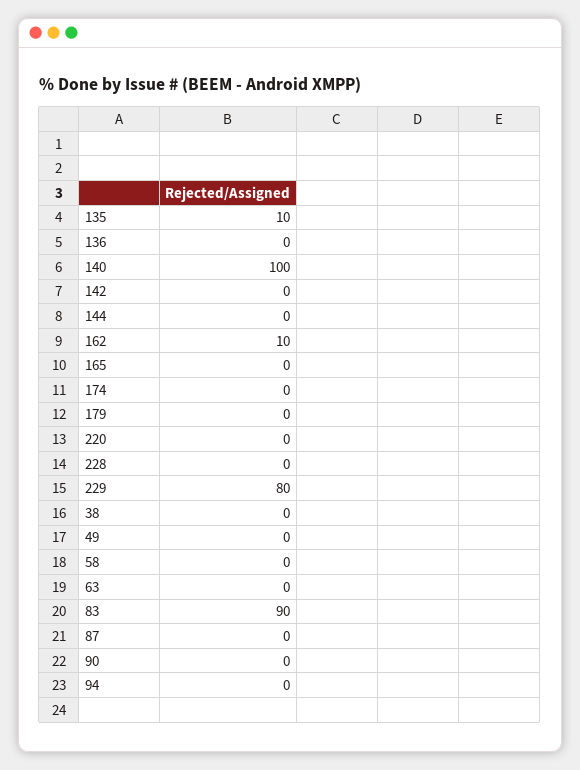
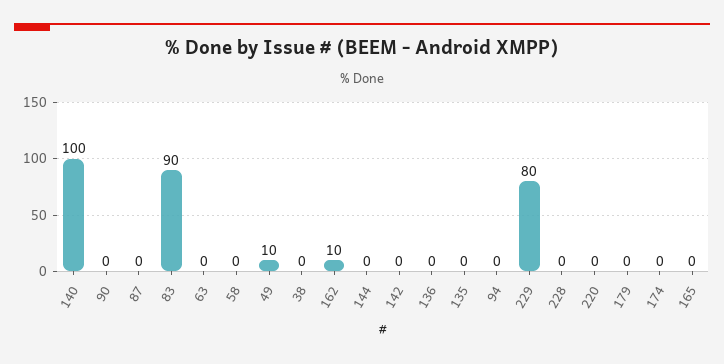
135: 10 -> 0
49: 0 -> 10

